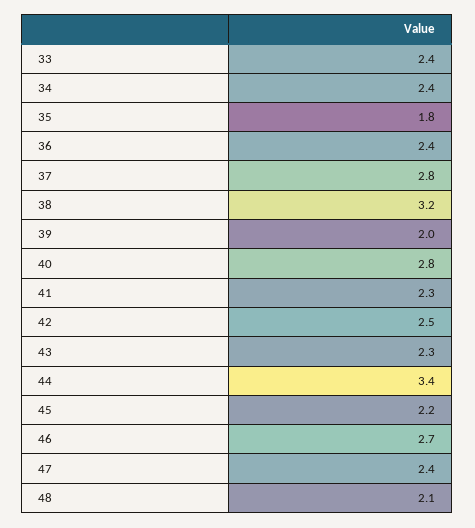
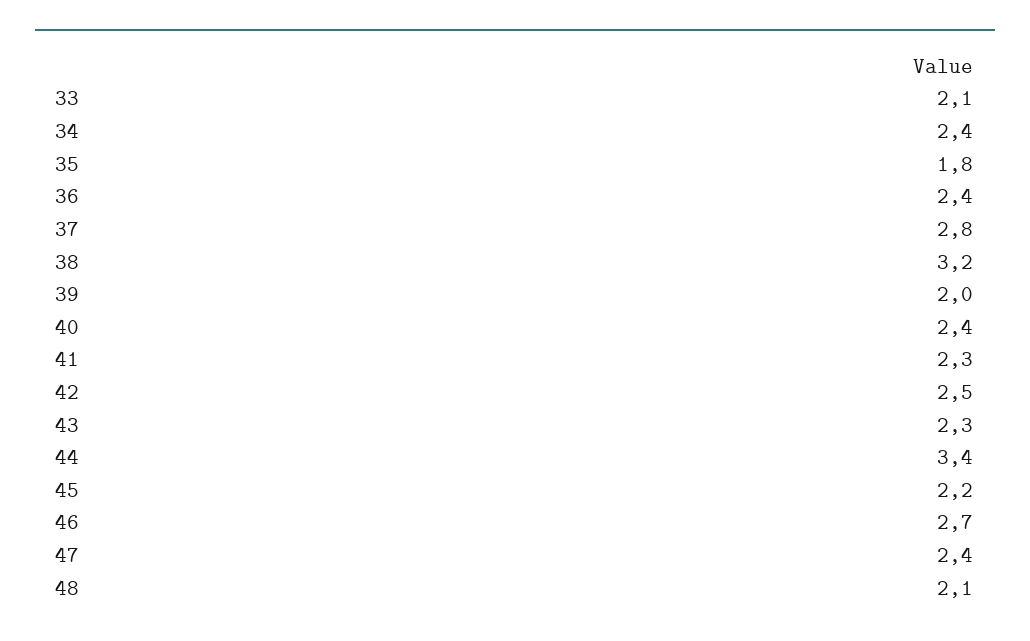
33: 2.4 -> 2.1
40: 2.8 -> 2.4

